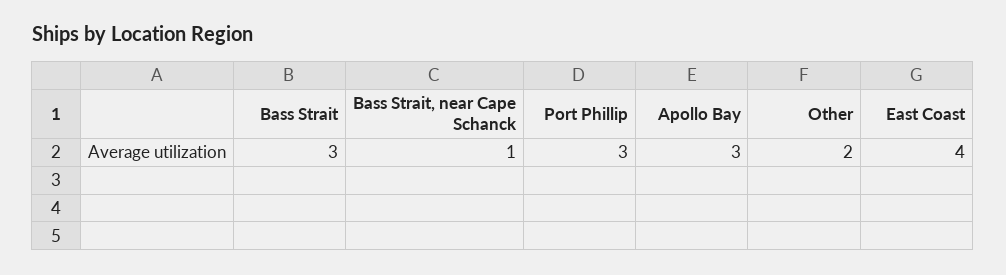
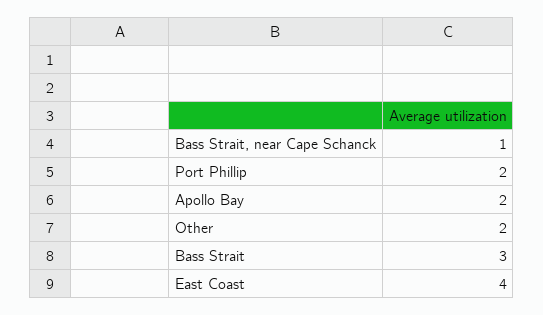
Port Phillip: 3 -> 2
Apollo Bay: 3 -> 2

